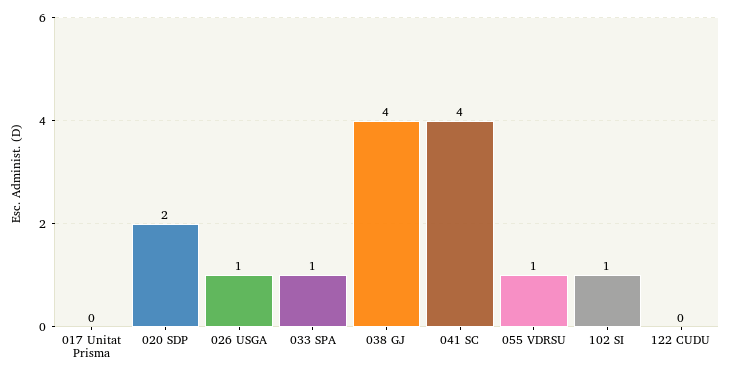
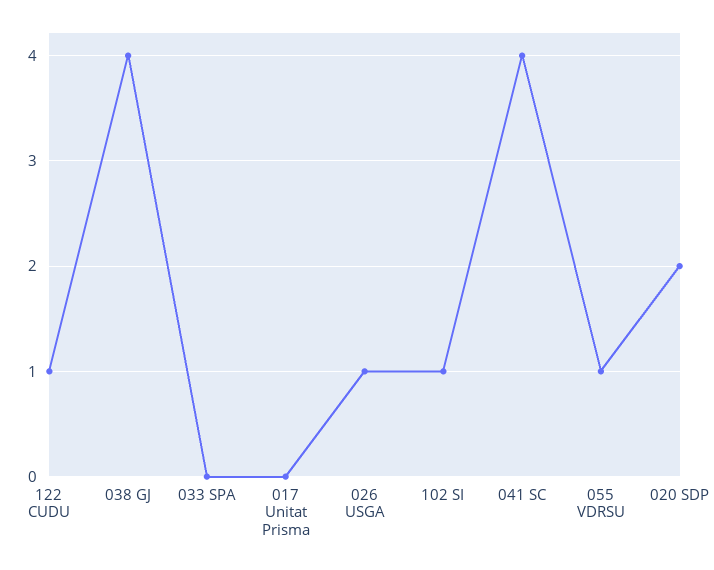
033 SPA: 1 -> 0
122 CUDU: 0 -> 1

